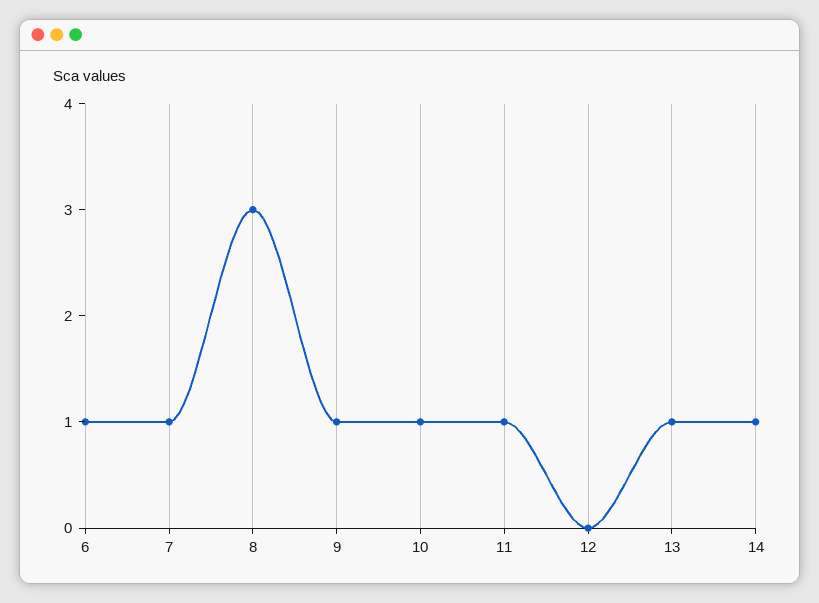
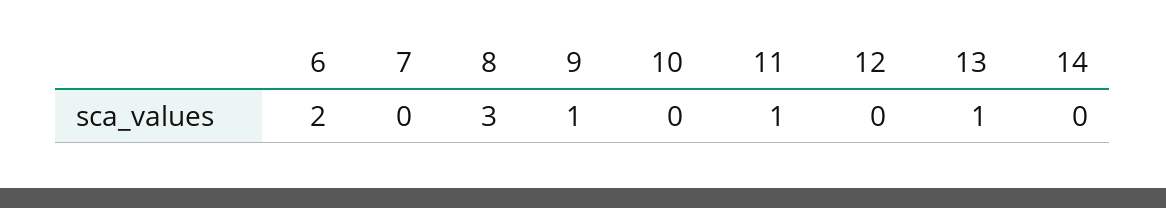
6: 1 -> 2
7: 1 -> 0
10: 1 -> 0
14: 1 -> 0

